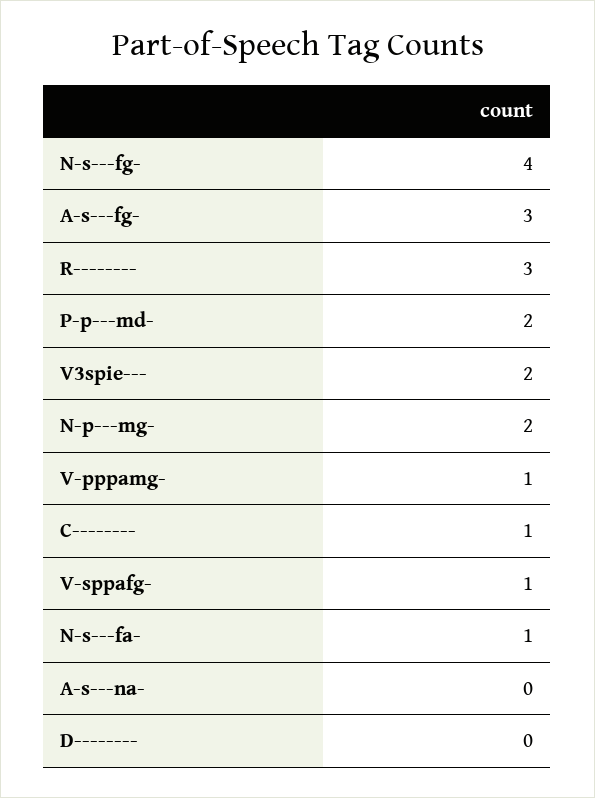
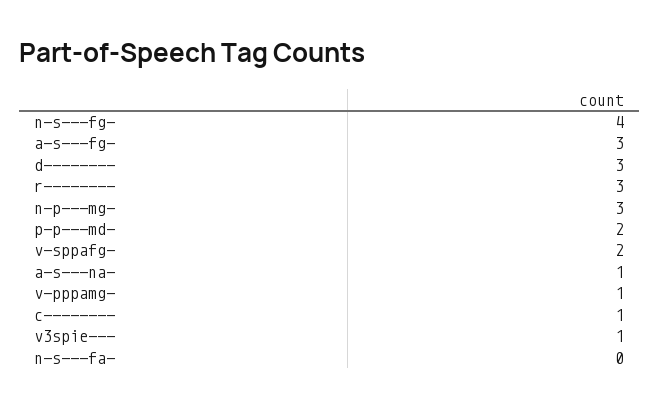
V3spie---: 2 -> 1
N-p---mg-: 2 -> 3
V-sppafg-: 1 -> 2
N-s---fa-: 1 -> 0
A-s---na-: 0 -> 1
D--------: 0 -> 3

